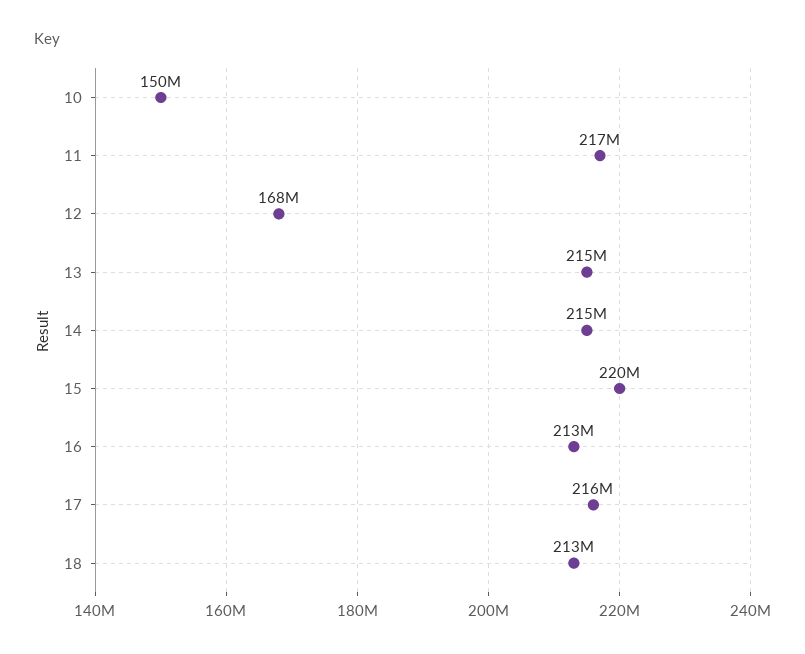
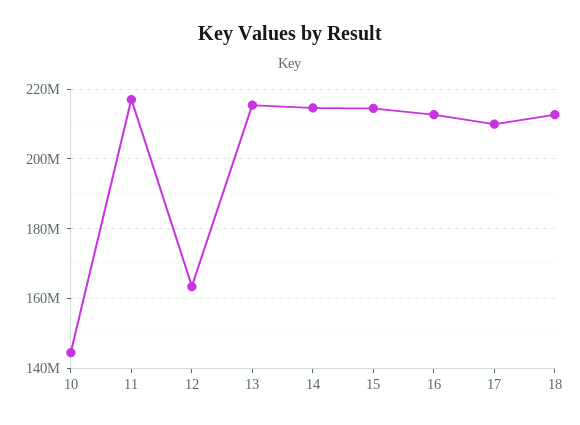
10: 150000000 -> 144000000
12: 168000000 -> 164000000
15: 220000000 -> 214000000
17: 216000000 -> 210000000

